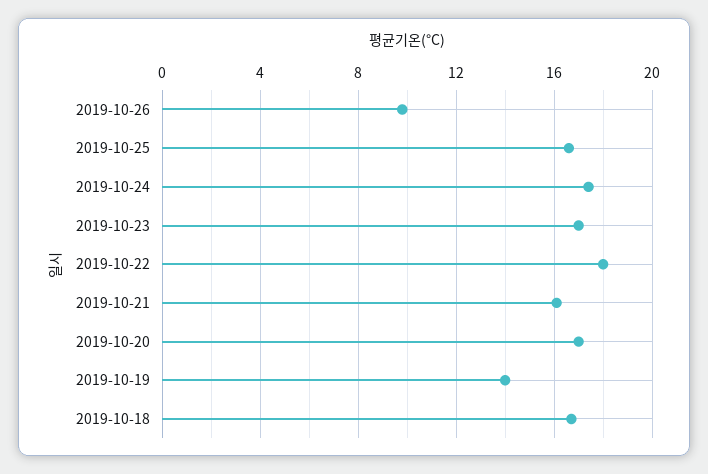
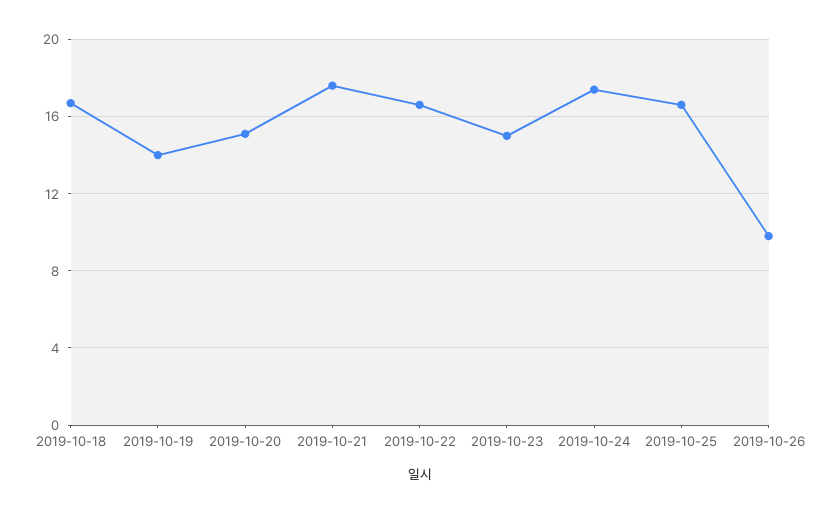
2019-10-23: 17 -> 15
2019-10-22: 18 -> 16.5
2019-10-21: 16 -> 17.5
2019-10-20: 17 -> 15

